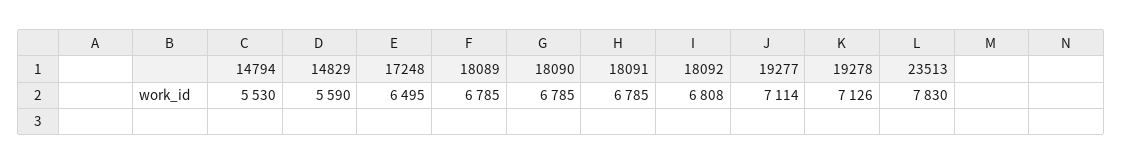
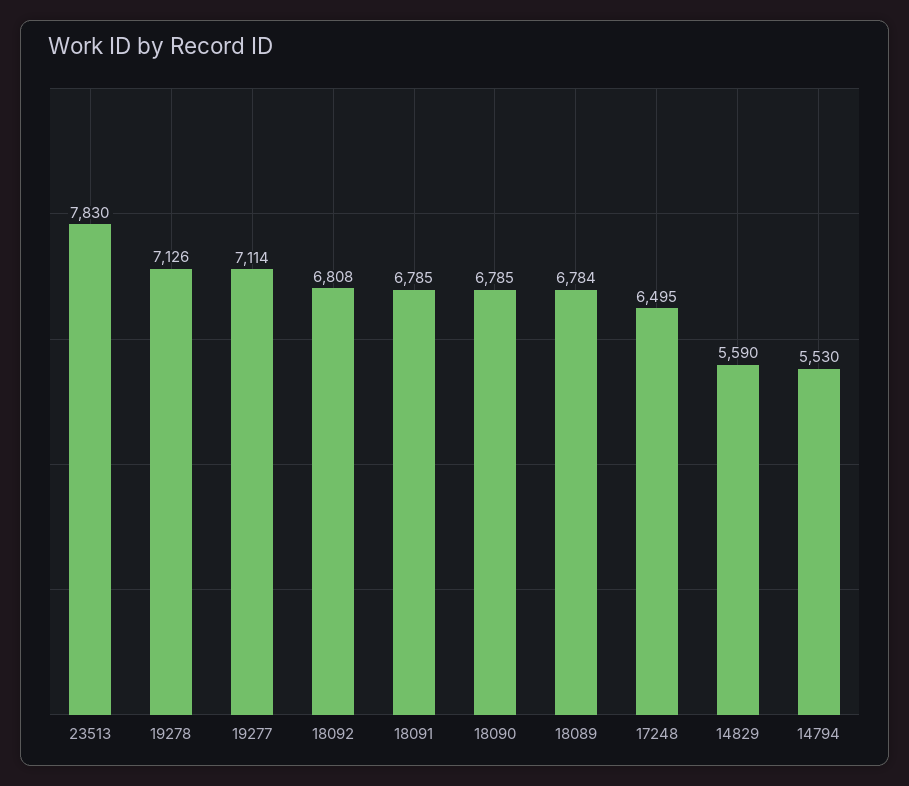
18089: 6785 -> 6784

